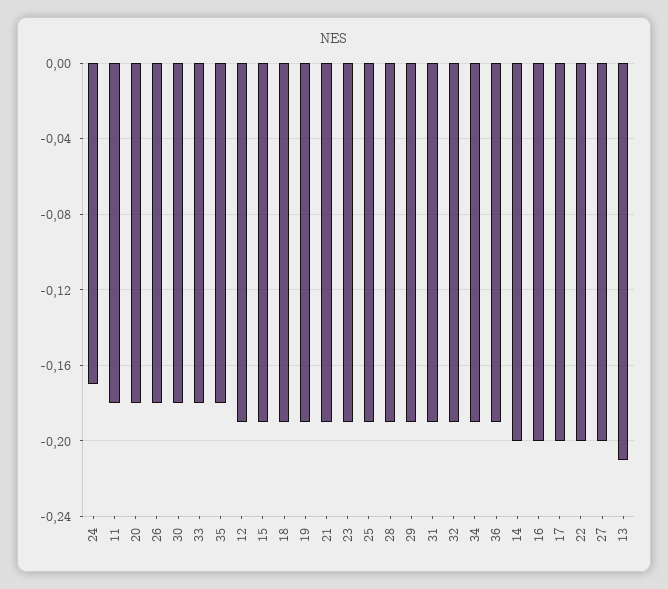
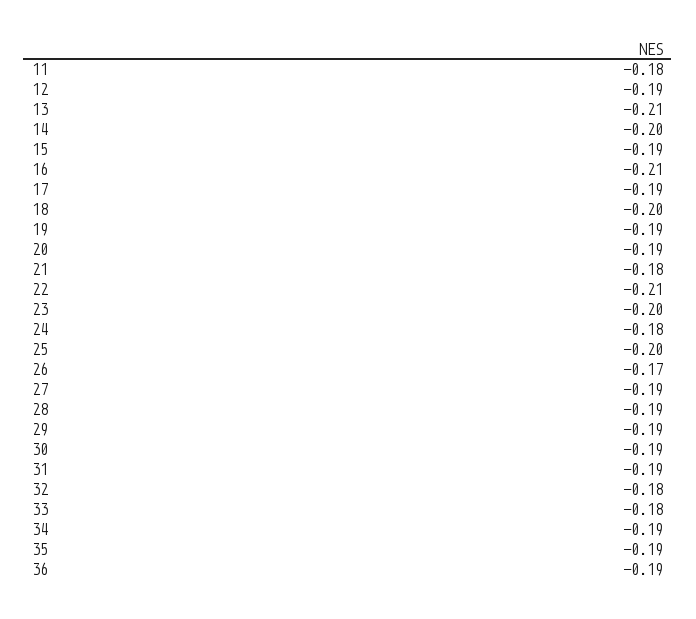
24: -0.17 -> -0.18
20: -0.18 -> -0.19
26: -0.18 -> -0.17
30: -0.18 -> -0.19
35: -0.18 -> -0.19
18: -0.19 -> -0.2
21: -0.19 -> -0.18
23: -0.19 -> -0.2
25: -0.19 -> -0.2
32: -0.19 -> -0.18
16: -0.2 -> -0.21
17: -0.2 -> -0.19
22: -0.2 -> -0.21
27: -0.2 -> -0.19

